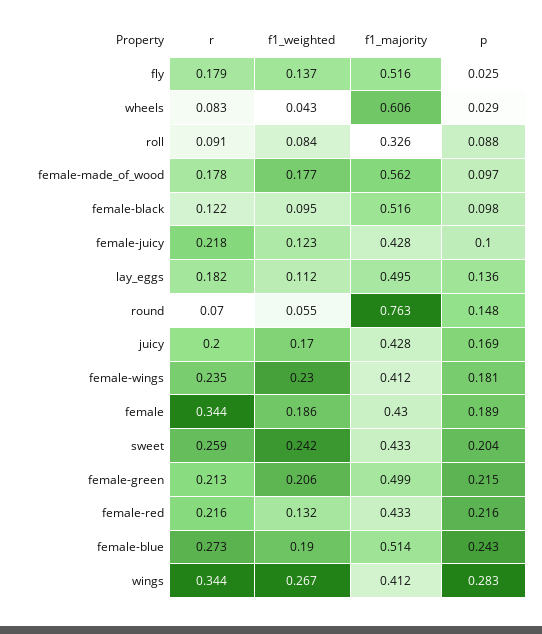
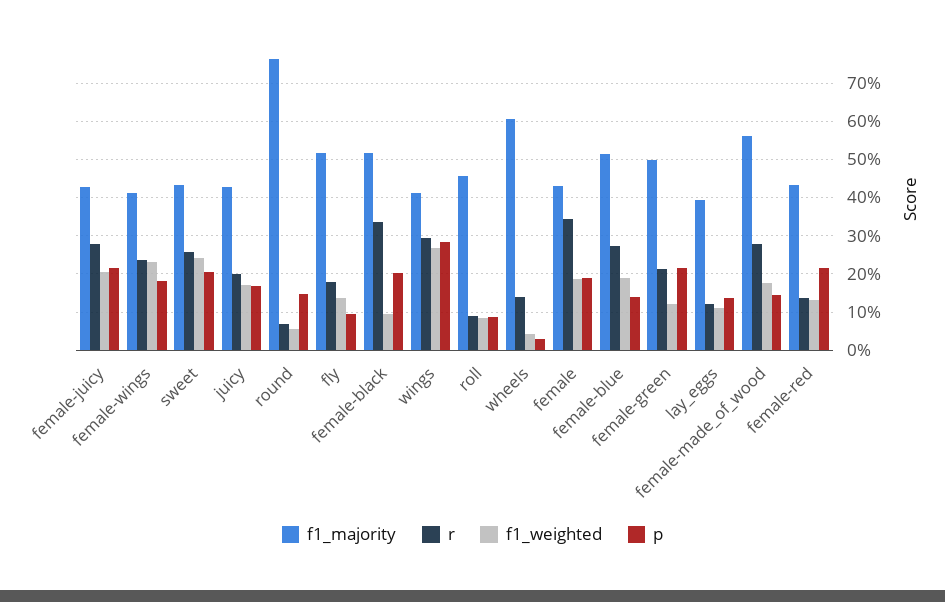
p, fly: 0.025 -> 0.1
r, wheels: 0.083 -> 0.14
f1_majority, roll: 0.326 -> 0.46
r, female-made_of_wood: 0.178 -> 0.28
p, female-made_of_wood: 0.097 -> 0.14
r, female-black: 0.122 -> 0.34
p, female-black: 0.098 -> 0.2
r, female-juicy: 0.218 -> 0.28
f1_weighted, female-juicy: 0.123 -> 0.2
p, female-juicy: 0.1 -> 0.22
r, lay_eggs: 0.182 -> 0.12
f1_majority, lay_eggs: 0.495 -> 0.4
f1_weighted, female-green: 0.206 -> 0.12
r, female-red: 0.216 -> 0.14
p, female-blue: 0.243 -> 0.14
r, wings: 0.344 -> 0.3

